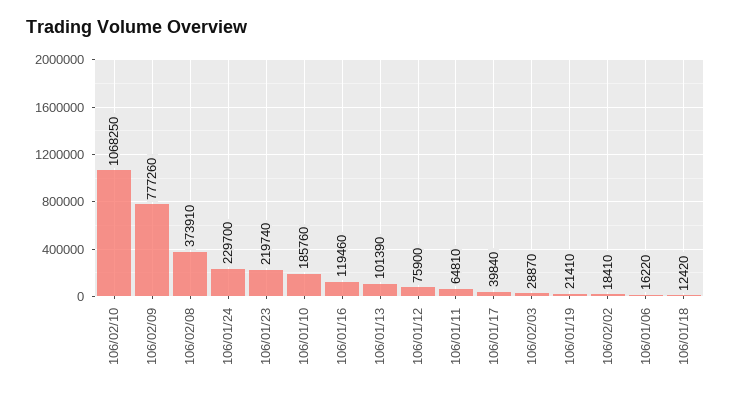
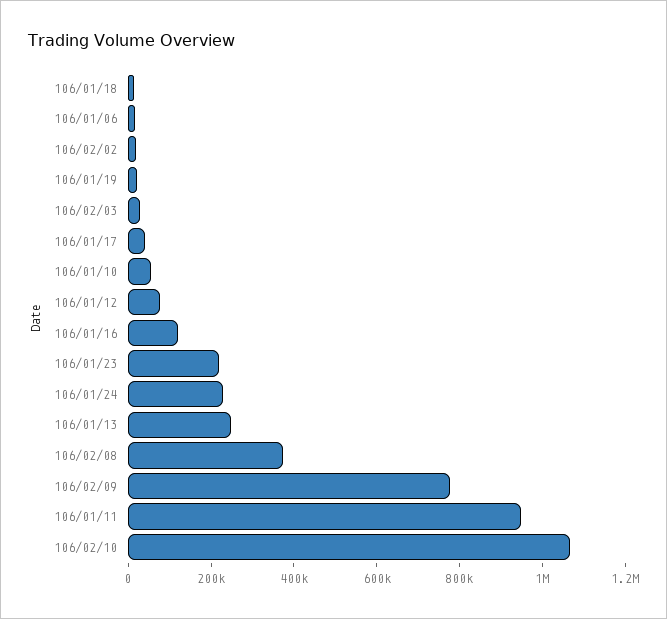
106/01/10: 185760 -> 50000
106/01/13: 101390 -> 250000
106/01/11: 64810 -> 950000

